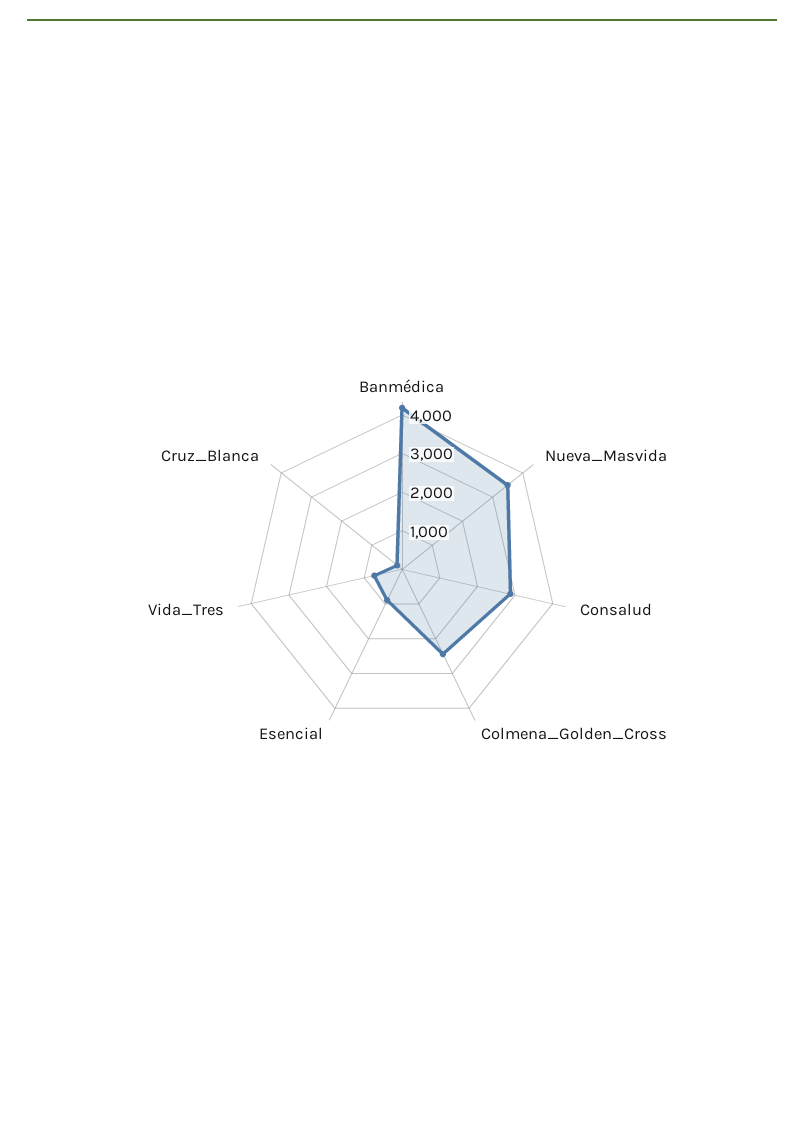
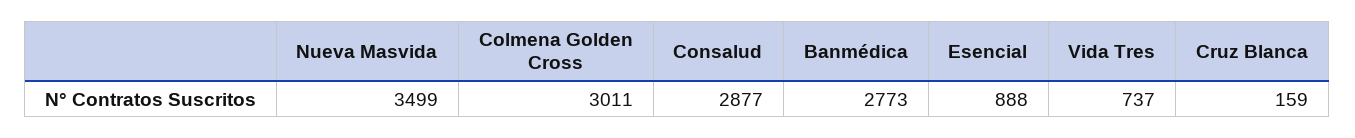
Banmédica: 4250 -> 2773
Colmena_Golden_Cross: 2500 -> 3011

